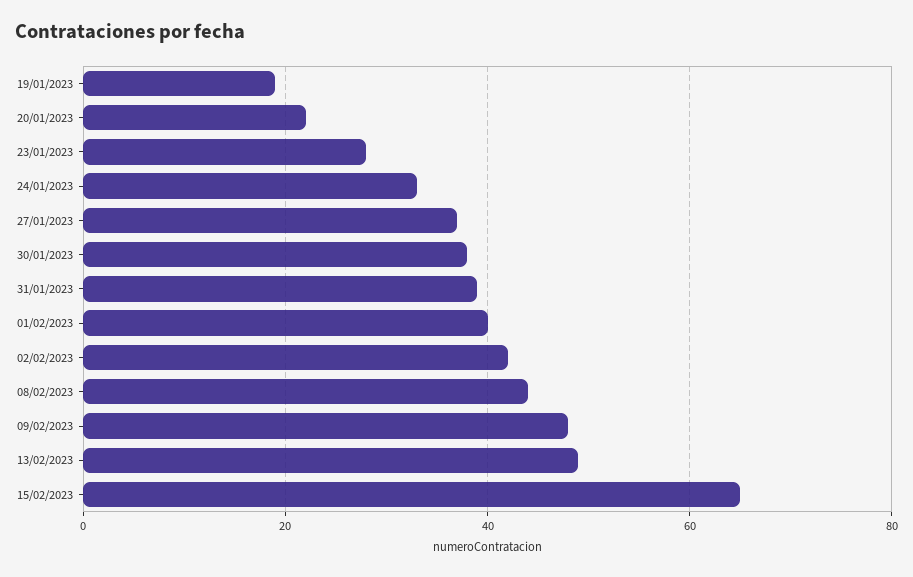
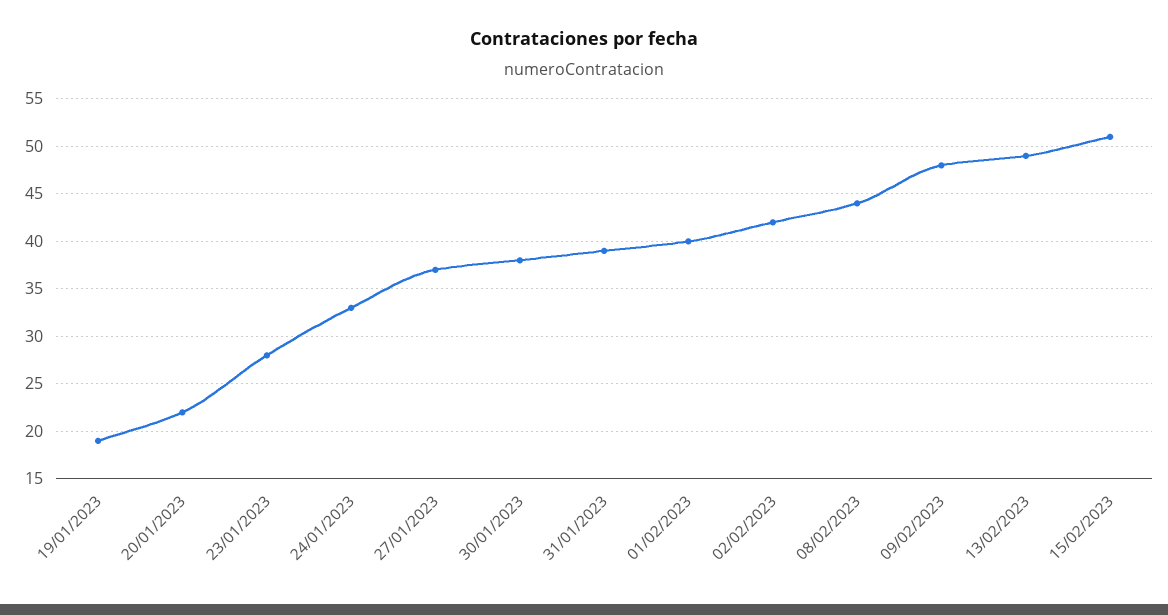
15/02/2023: 65 -> 51

